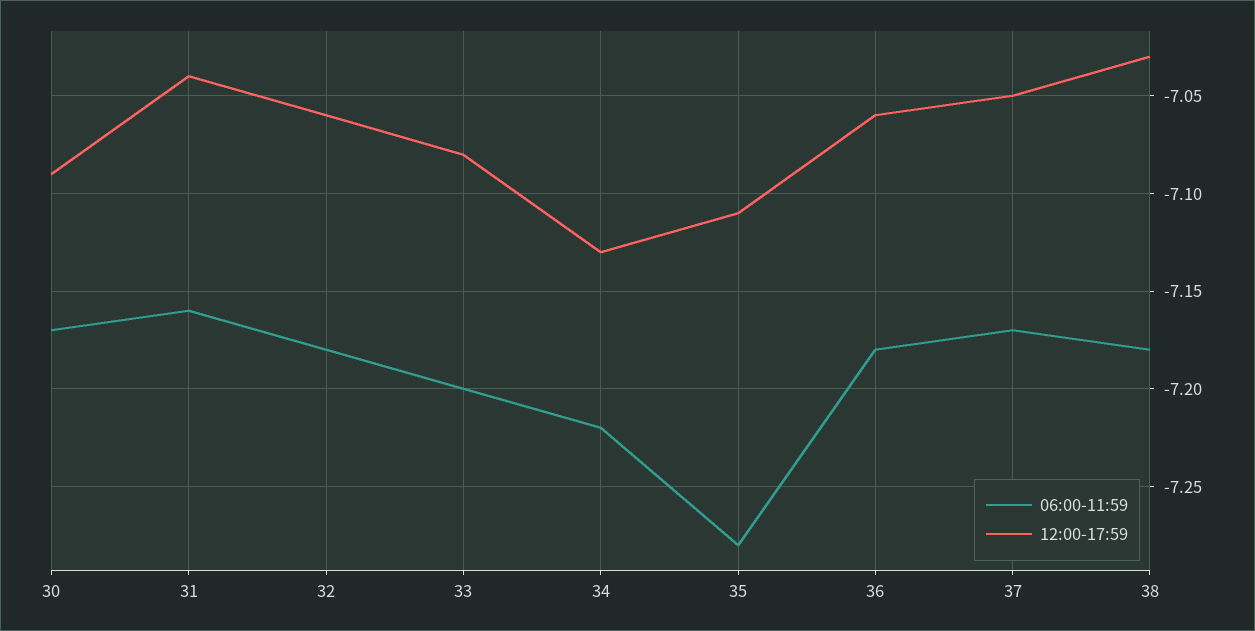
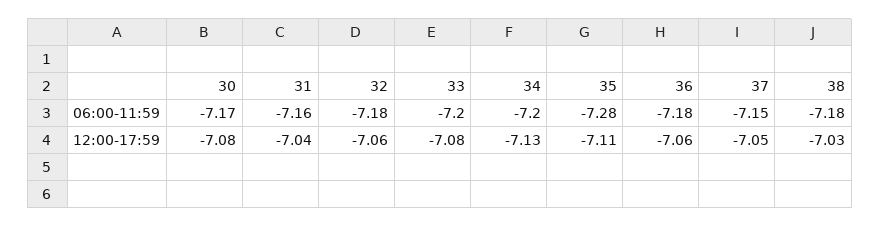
12:00-17:59, 30: -7.09 -> -7.08
06:00-11:59, 34: -7.22 -> -7.2
06:00-11:59, 37: -7.17 -> -7.15

